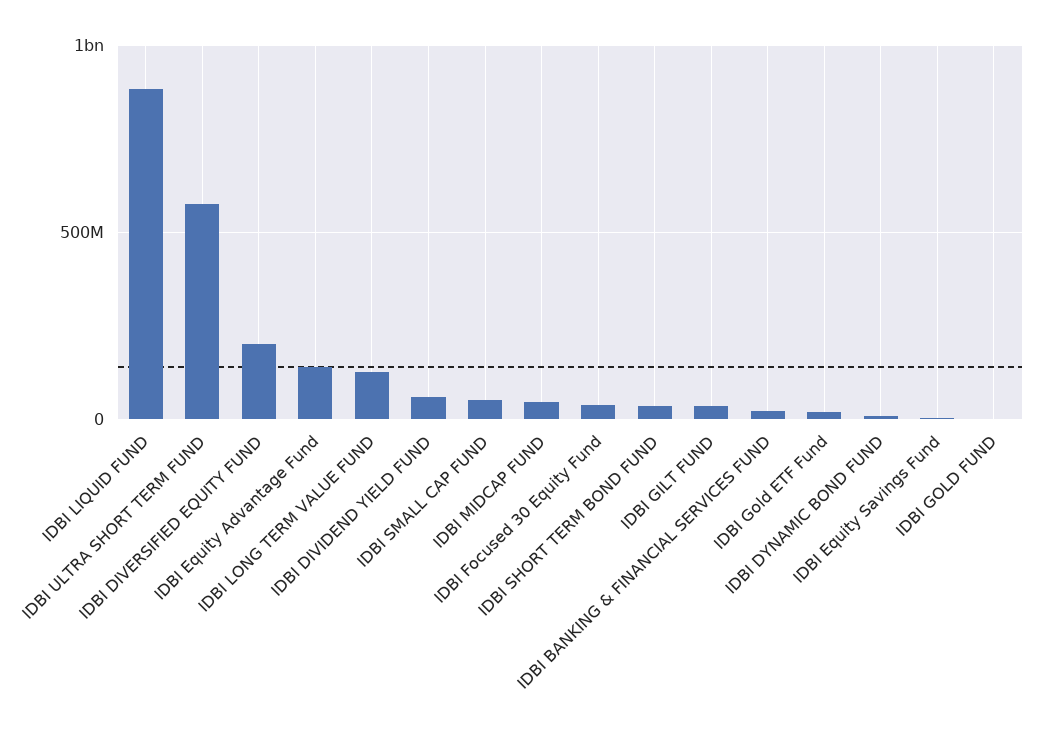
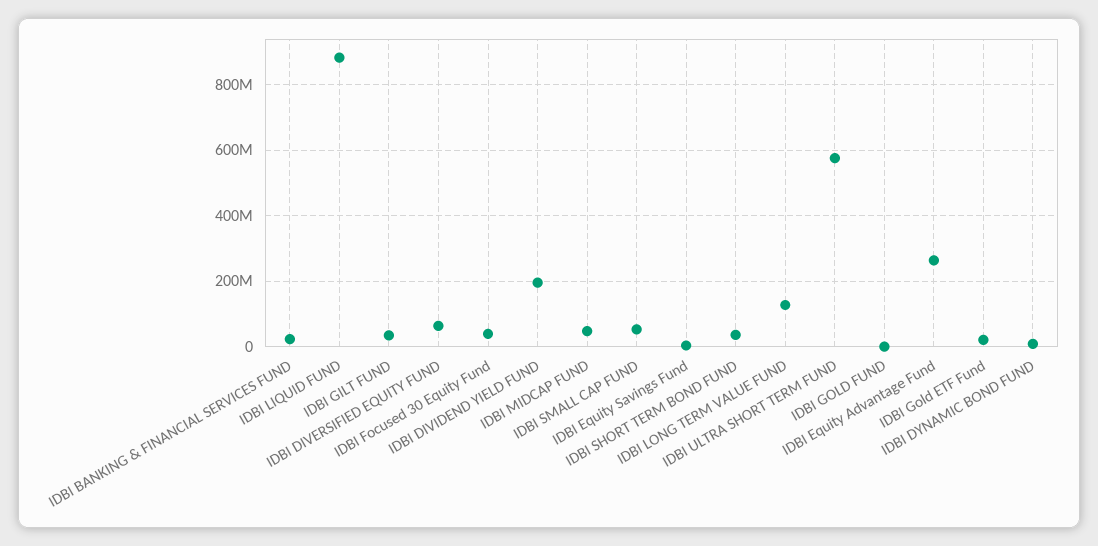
IDBI DIVERSIFIED EQUITY FUND: 200000000 -> 60000000
IDBI Equity Advantage Fund: 150000000 -> 260000000
IDBI DIVIDEND YIELD FUND: 50000000 -> 200000000

